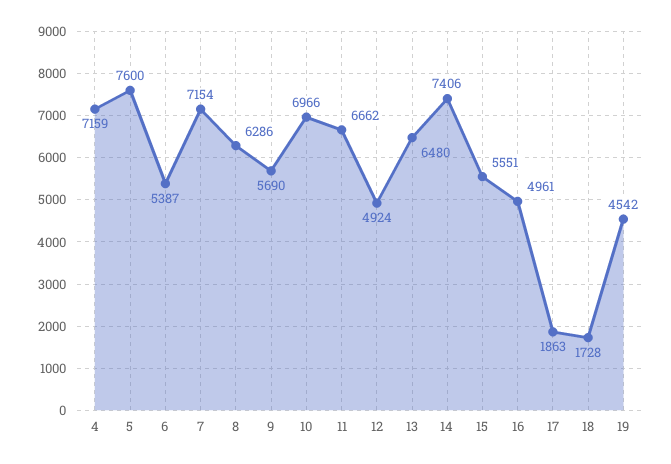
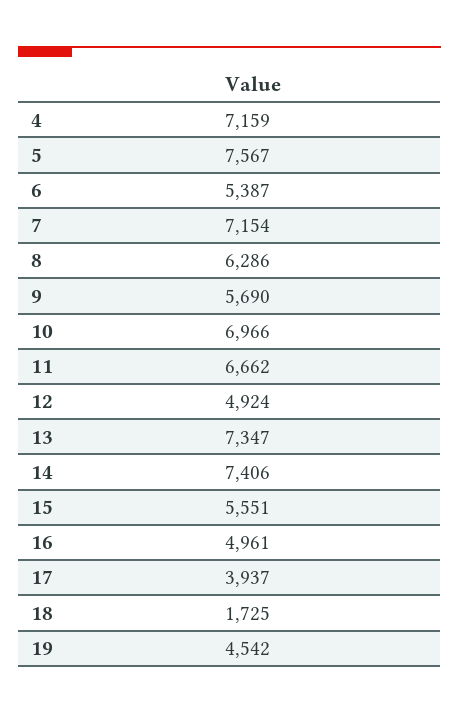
5: 7600 -> 7567
13: 6480 -> 7347
17: 1863 -> 3937
18: 1728 -> 1725

